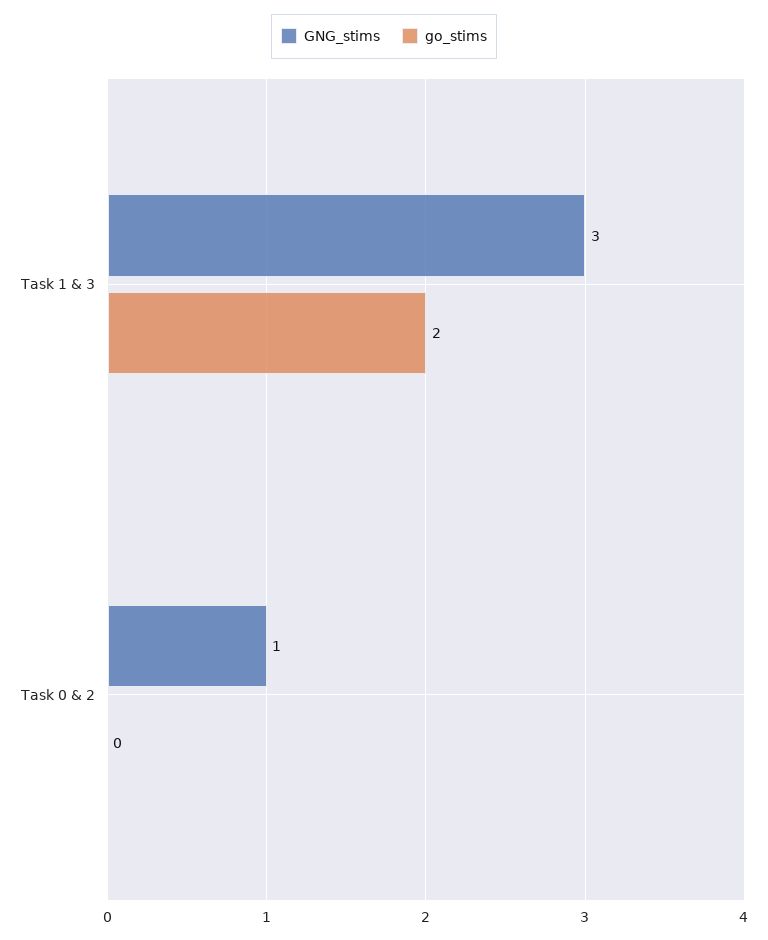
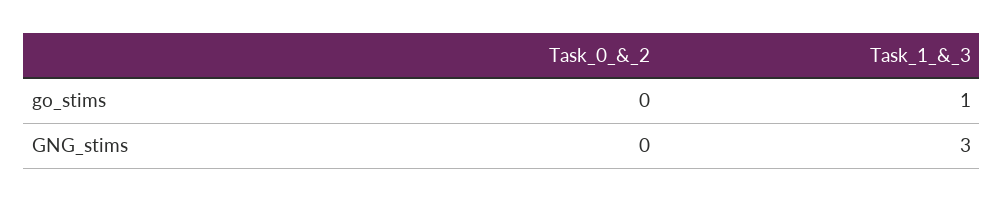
go_stims, Task 1 & 3: 2 -> 1
GNG_stims, Task 0 & 2: 1 -> 0

